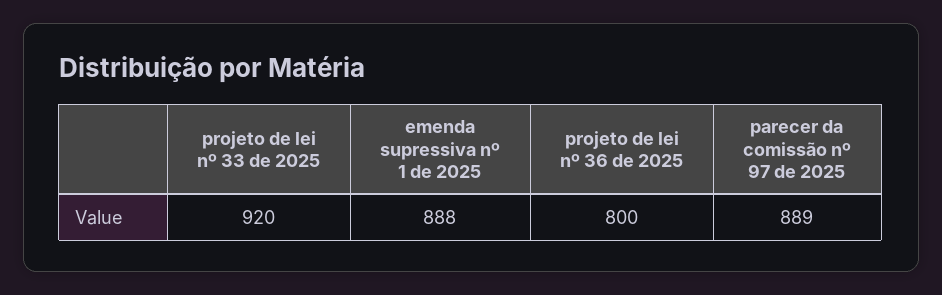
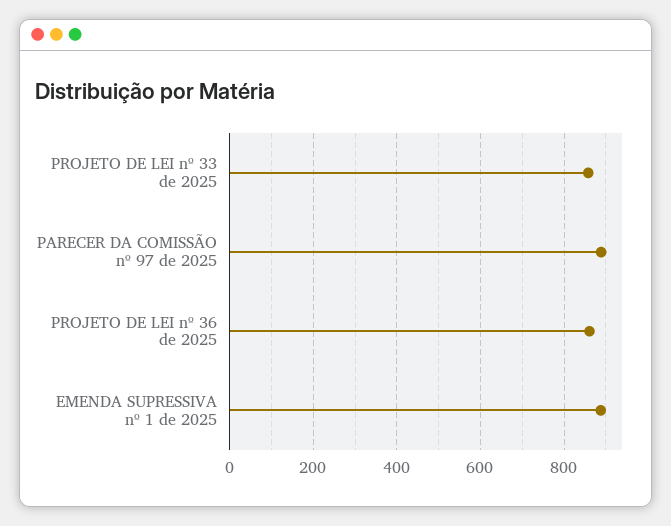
projeto de lei nº 33 de 2025: 920 -> 860
projeto de lei nº 36 de 2025: 800 -> 860

